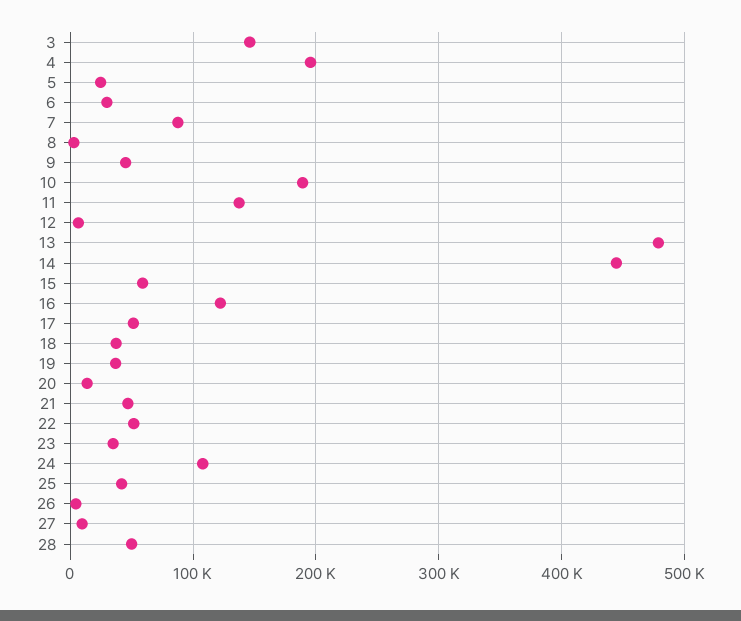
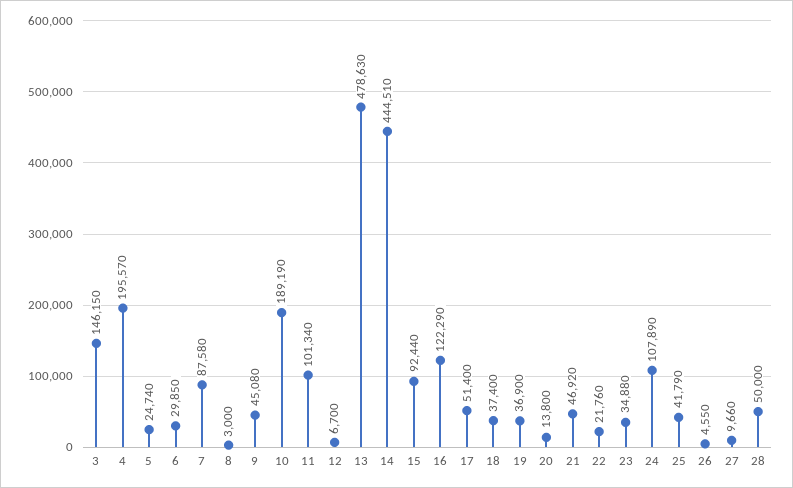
11: 140000 -> 101340
15: 60000 -> 92440
22: 50000 -> 21760

